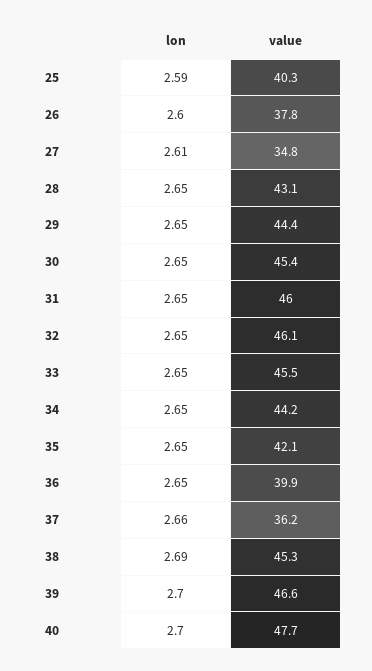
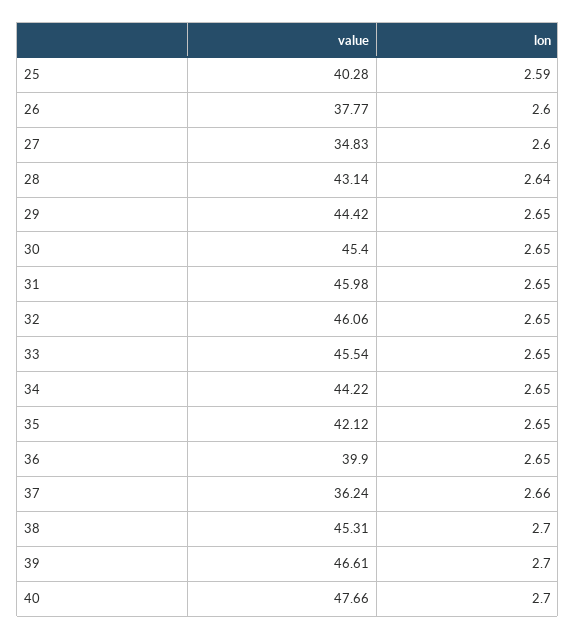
lon, 27: 2.61 -> 2.6
lon, 28: 2.65 -> 2.64
lon, 38: 2.69 -> 2.7

